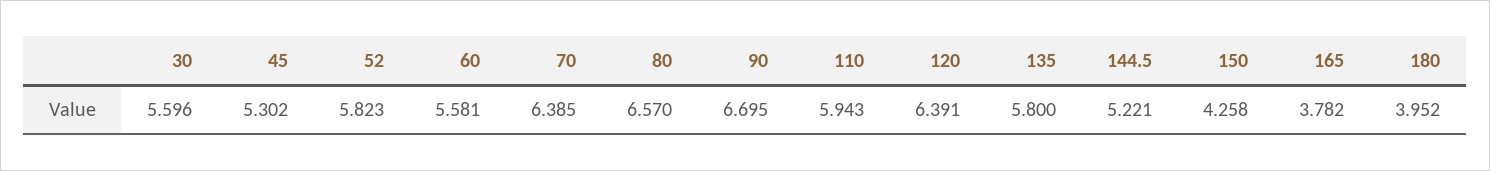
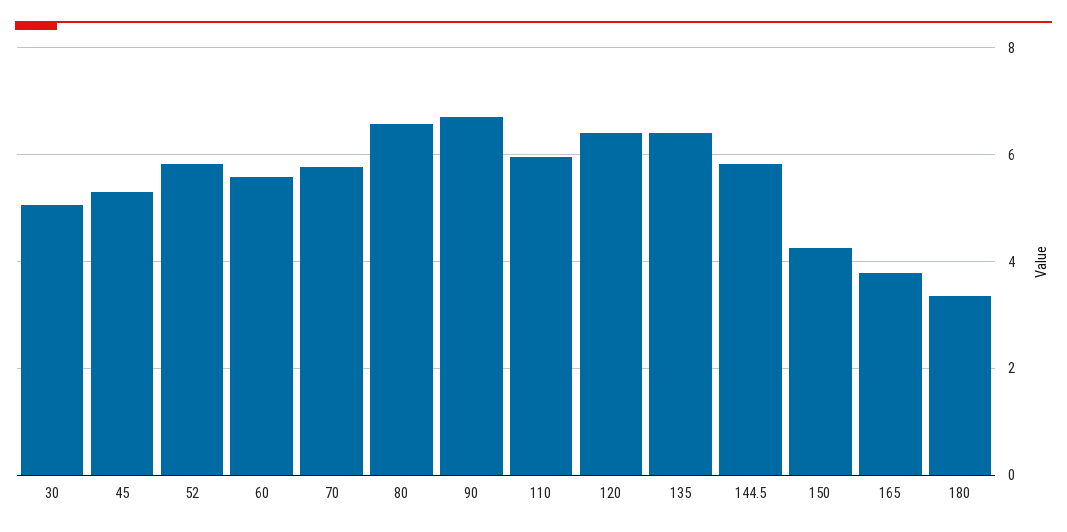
30: 5.596 -> 5
70: 6.385 -> 5.8
135: 5.8 -> 6.4
144.5: 5.221 -> 5.8
180: 3.952 -> 3.4

